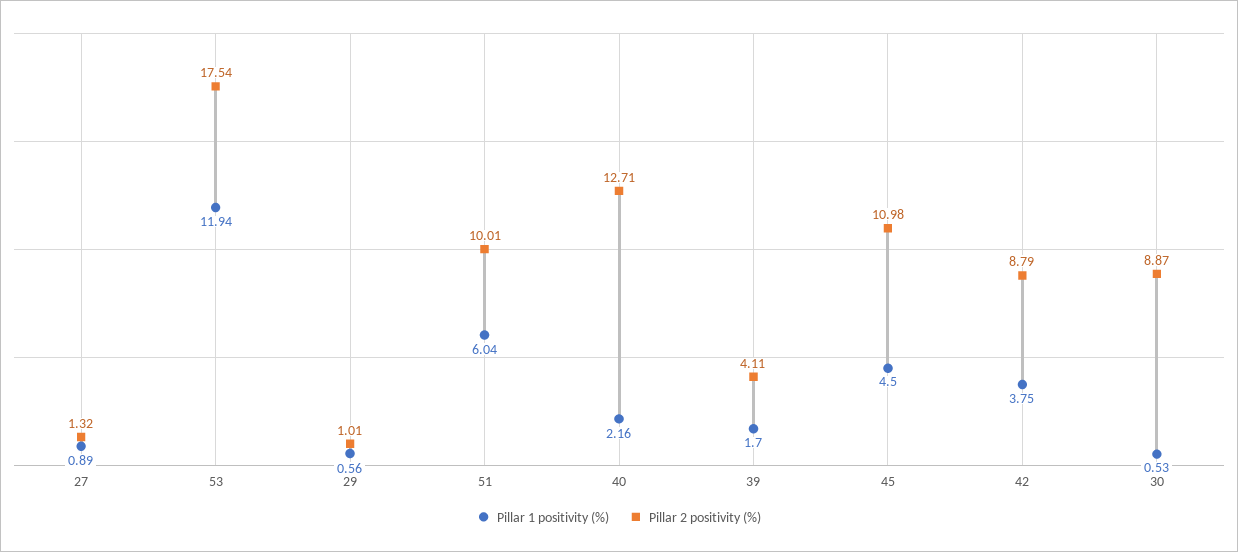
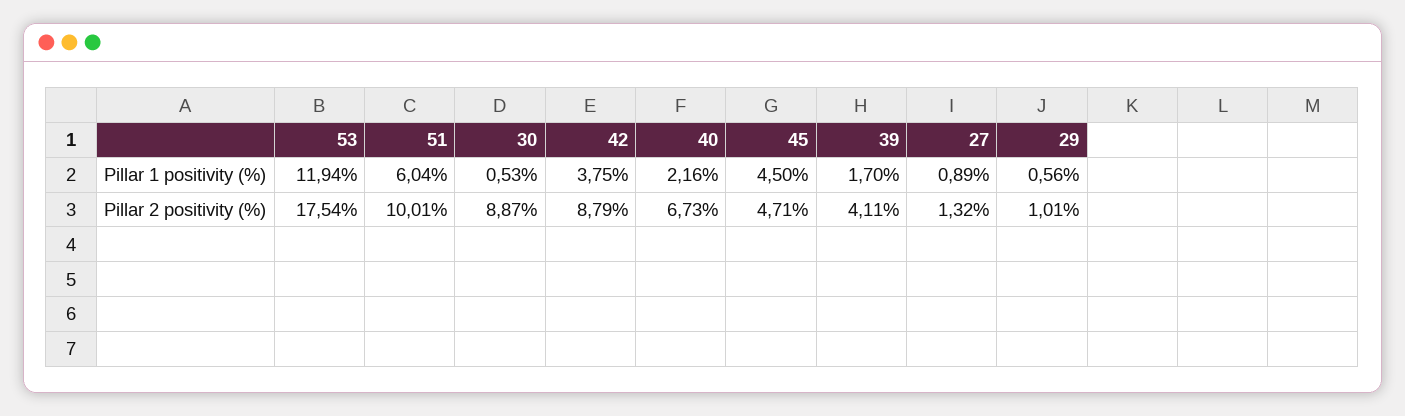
Pillar 2 positivity (%), 40: 12.71 -> 6.73
Pillar 2 positivity (%), 45: 10.98 -> 4.71

